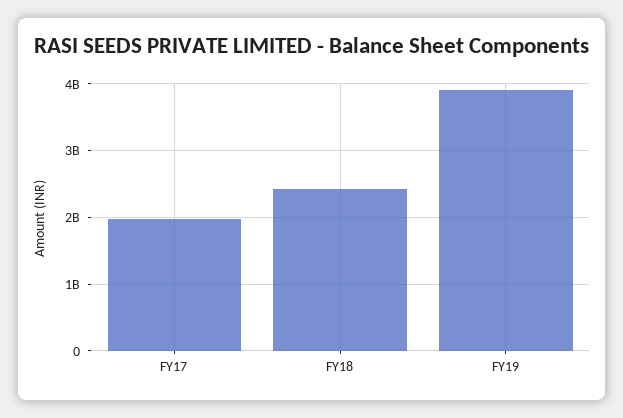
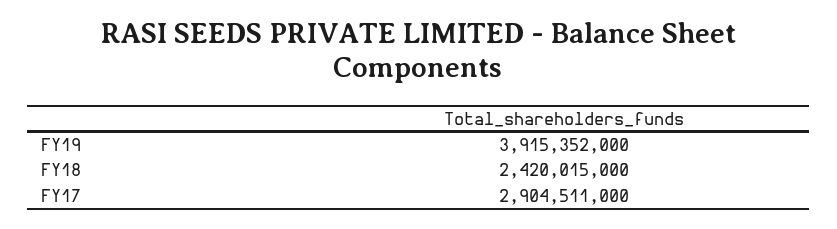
FY17: 2000000000 -> 2904511000

